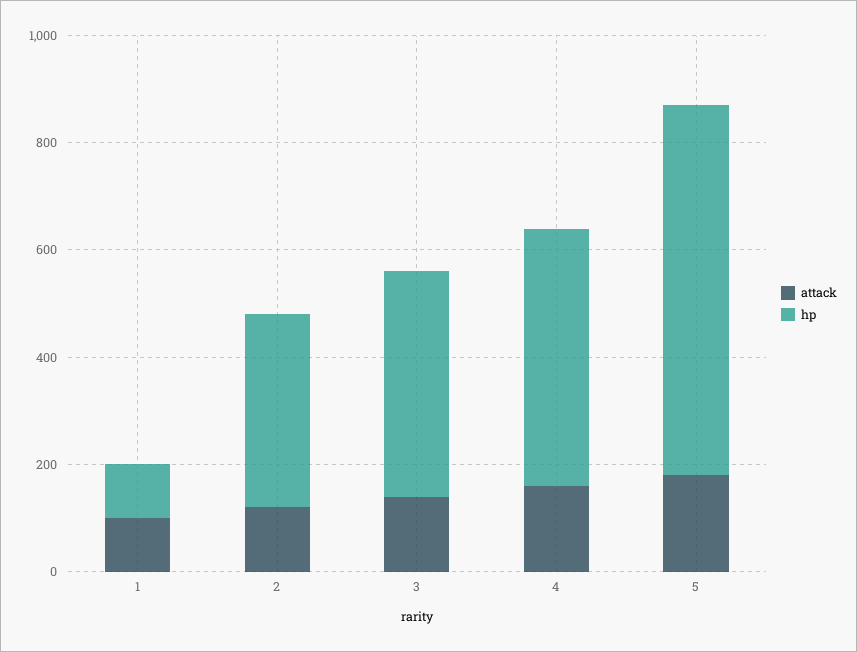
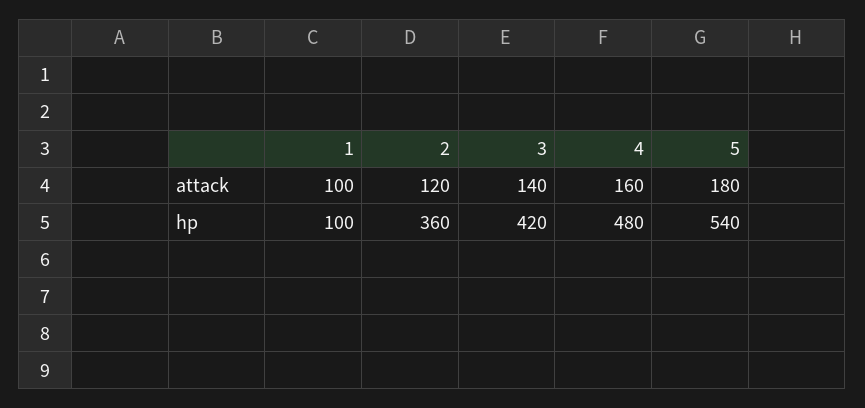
hp, 5: 700 -> 540

